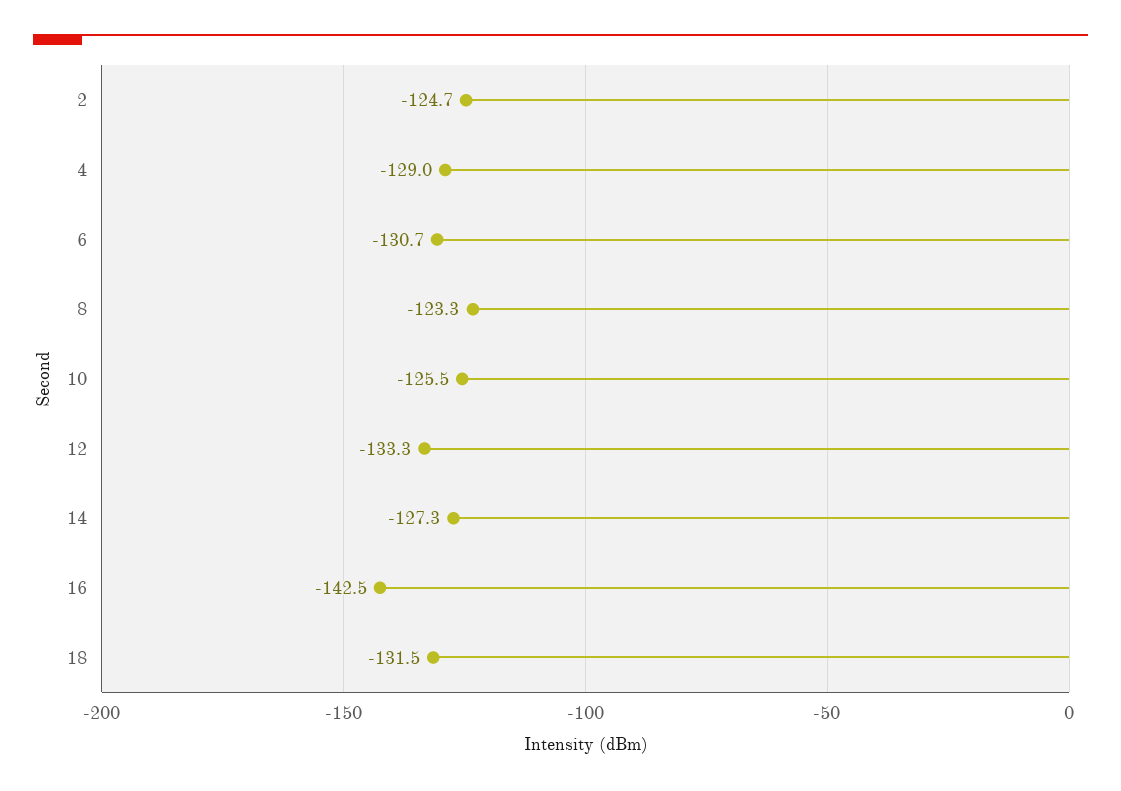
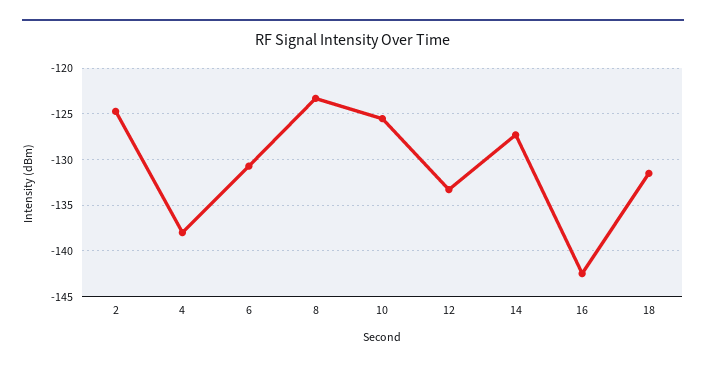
4: -129 -> -138

